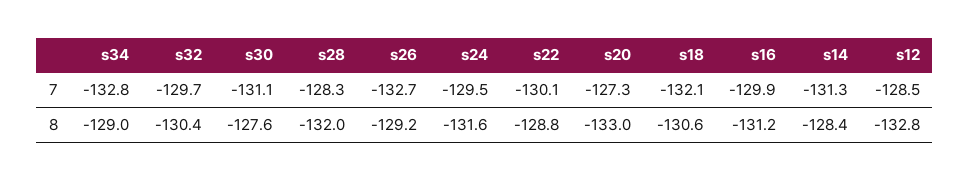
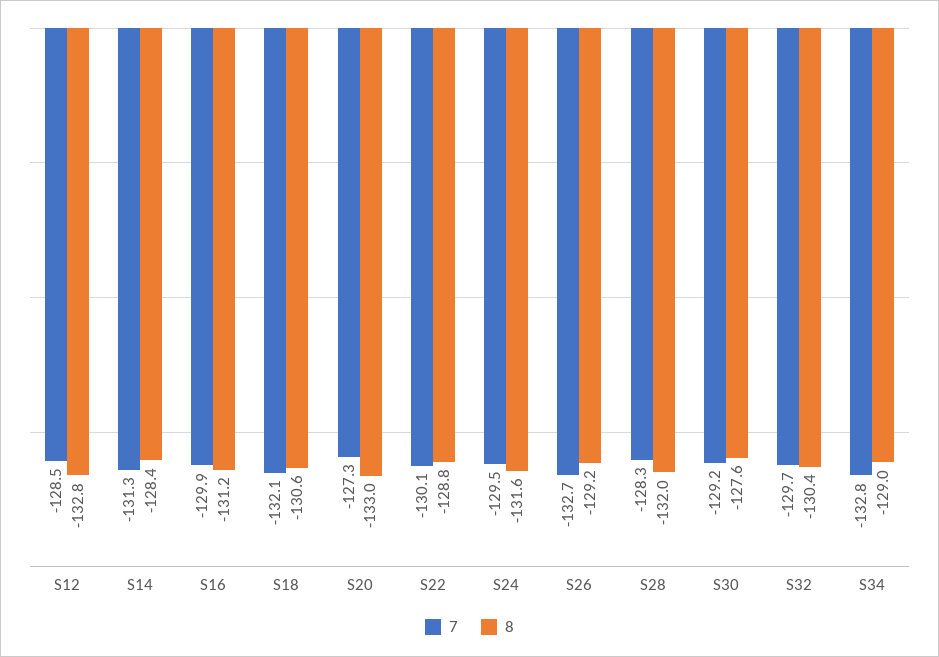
7, s30: -131.1 -> -129.2

